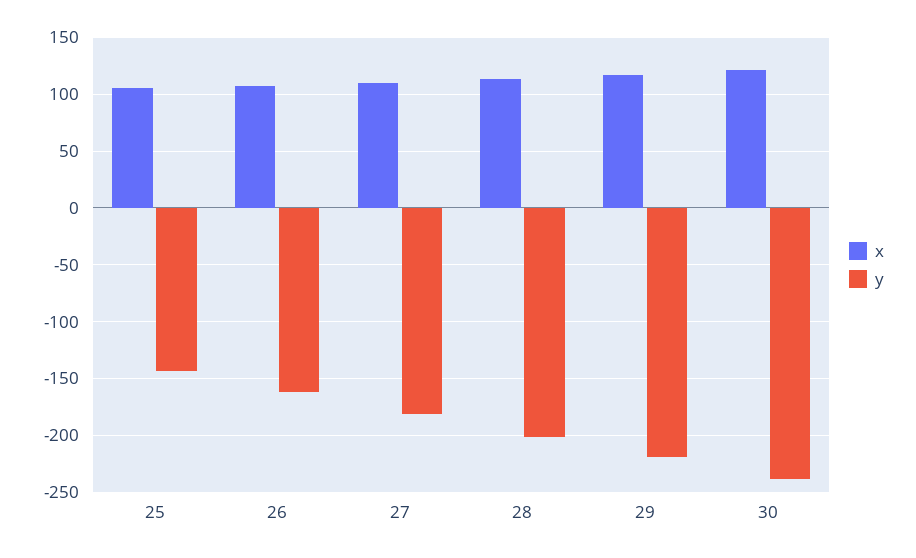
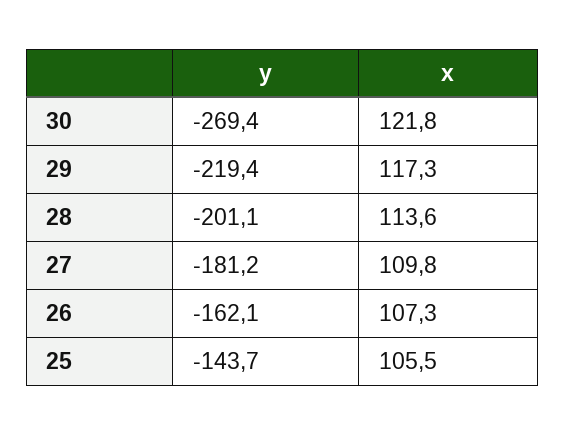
y, 30: -240 -> -269.4

